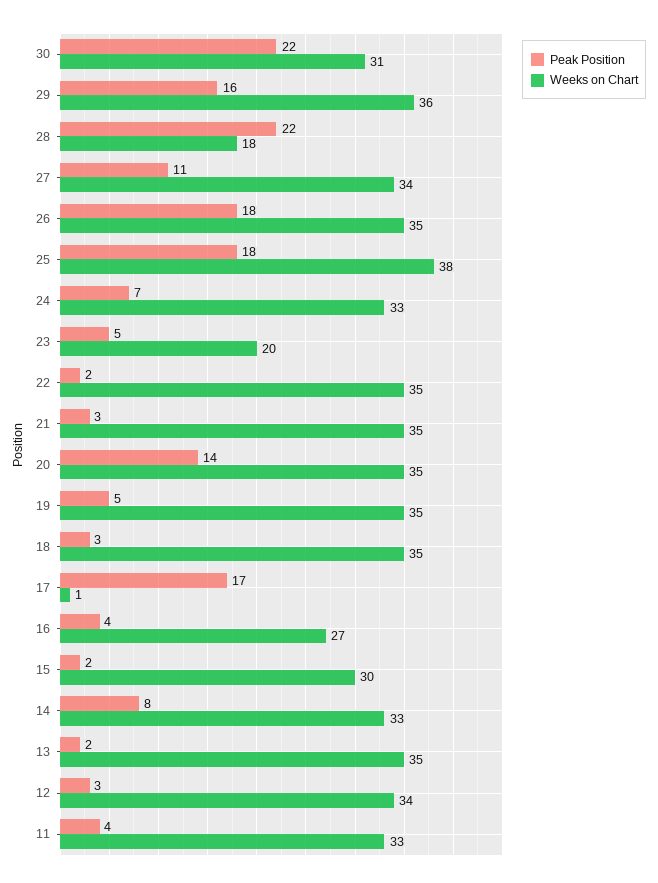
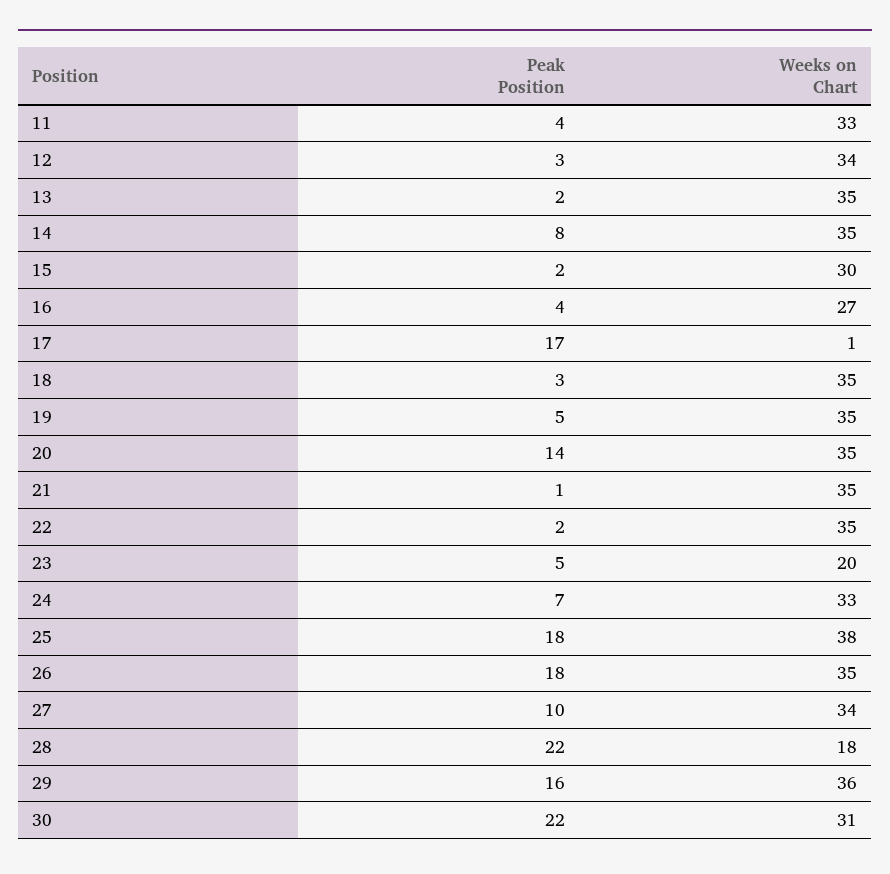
Peak Position, 27: 11 -> 10
Peak Position, 21: 3 -> 1
Weeks on Chart, 14: 33 -> 35

